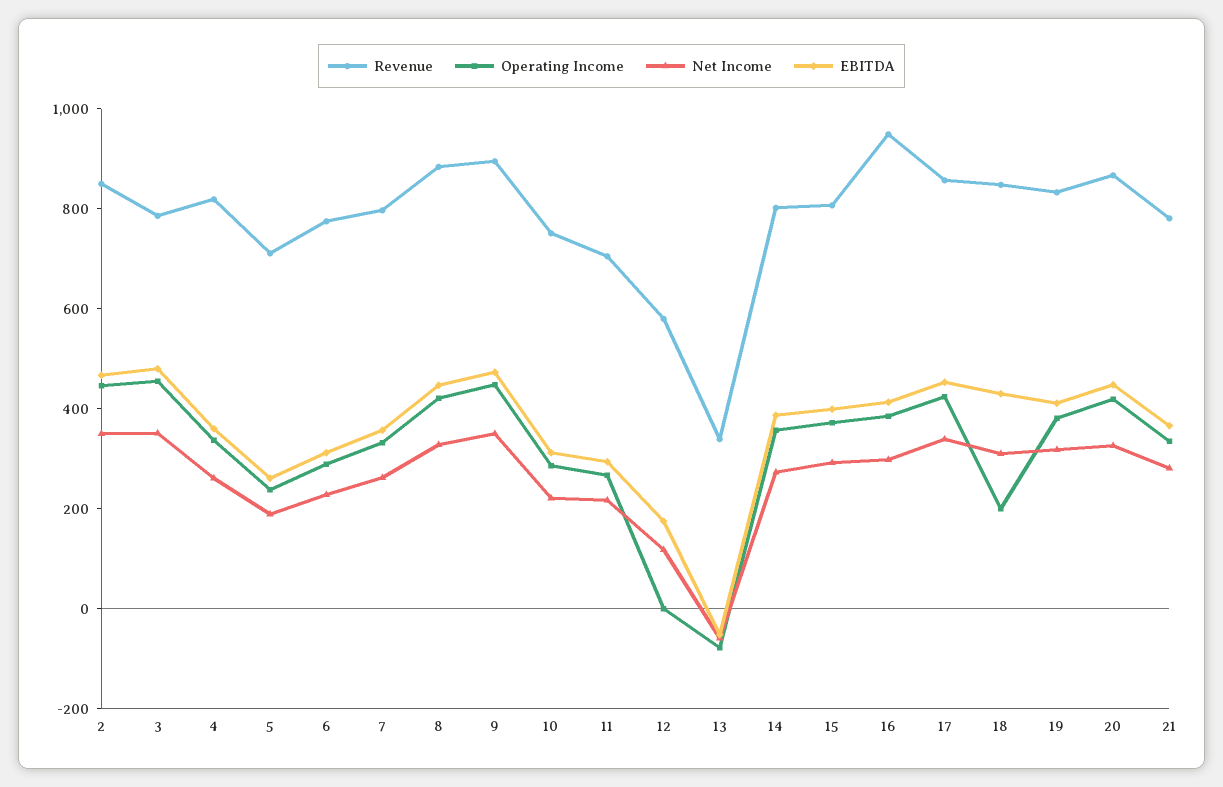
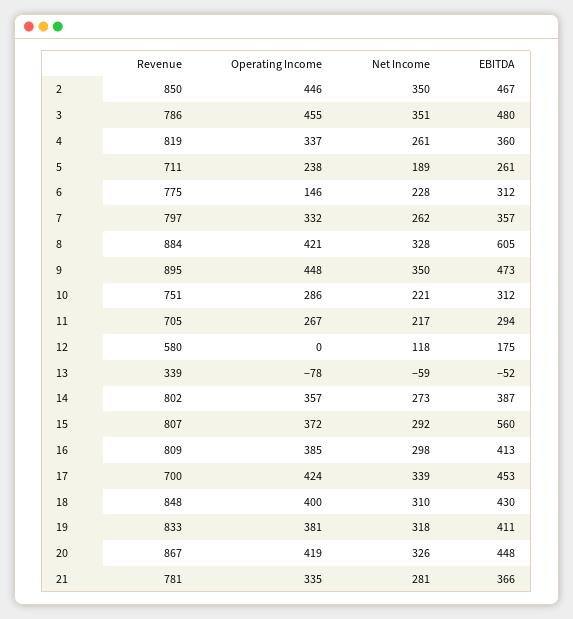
Operating Income, 6: 300 -> 146
EBITDA, 8: 450 -> 605
EBITDA, 15: 400 -> 560
Revenue, 16: 950 -> 809
Revenue, 17: 850 -> 700
Operating Income, 18: 200 -> 400

